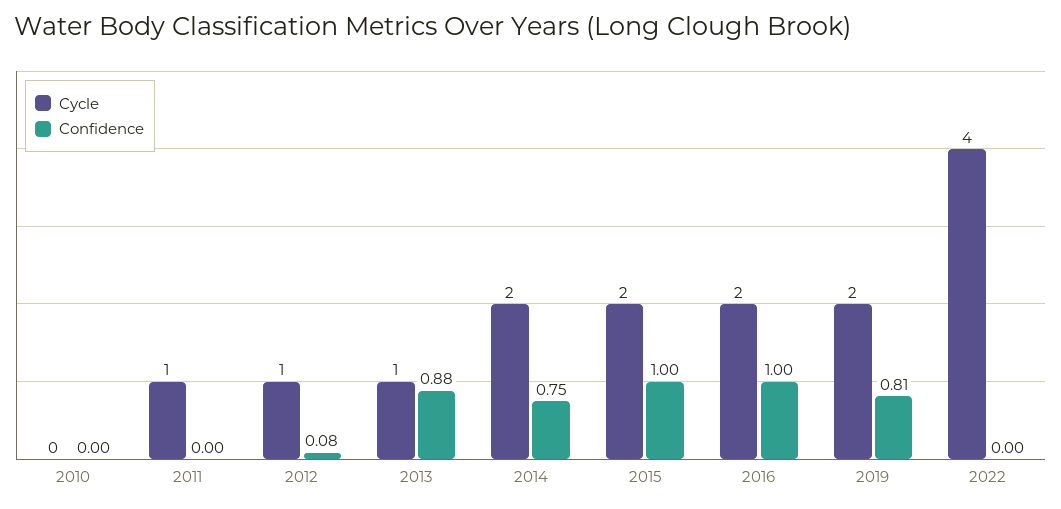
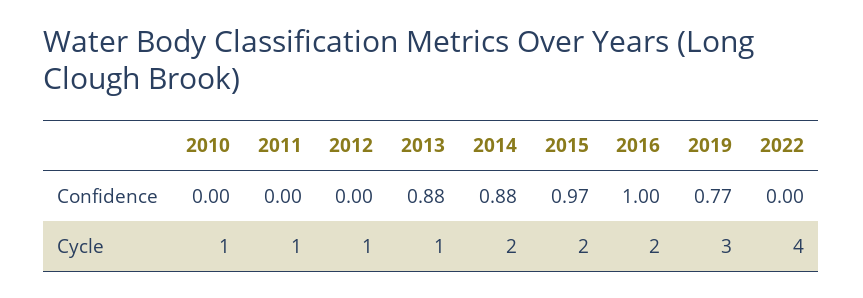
Cycle, 2010: 0 -> 1
Confidence, 2012: 0.08 -> 0
Confidence, 2014: 0.75 -> 0.88
Confidence, 2015: 1 -> 0.97
Cycle, 2019: 2 -> 3
Confidence, 2019: 0.81 -> 0.77

